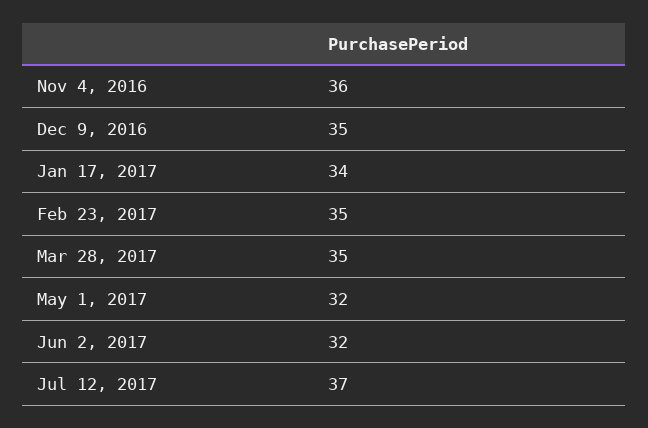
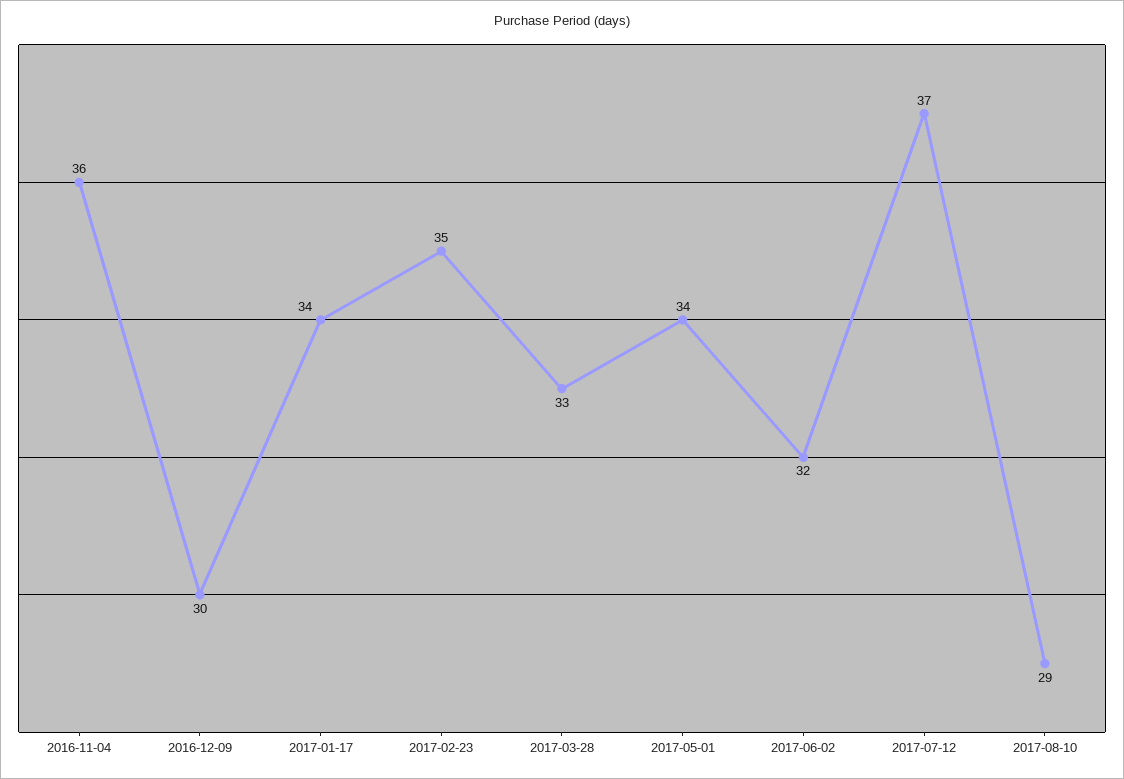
Dec 9, 2016: 35 -> 30
Mar 28, 2017: 35 -> 33
May 1, 2017: 32 -> 34
2017-08-10: none -> 29

